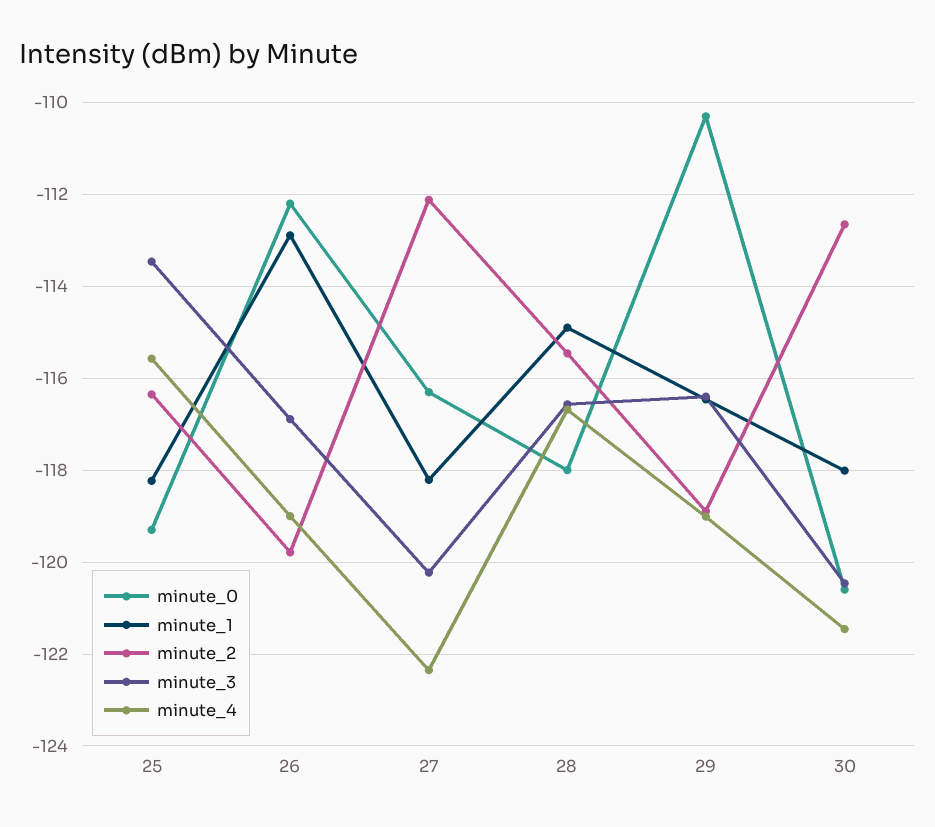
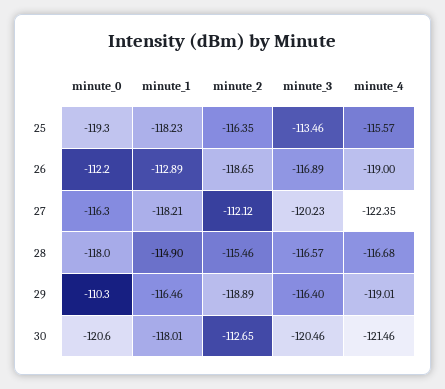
minute_2, 26: -119.8 -> -118.65

